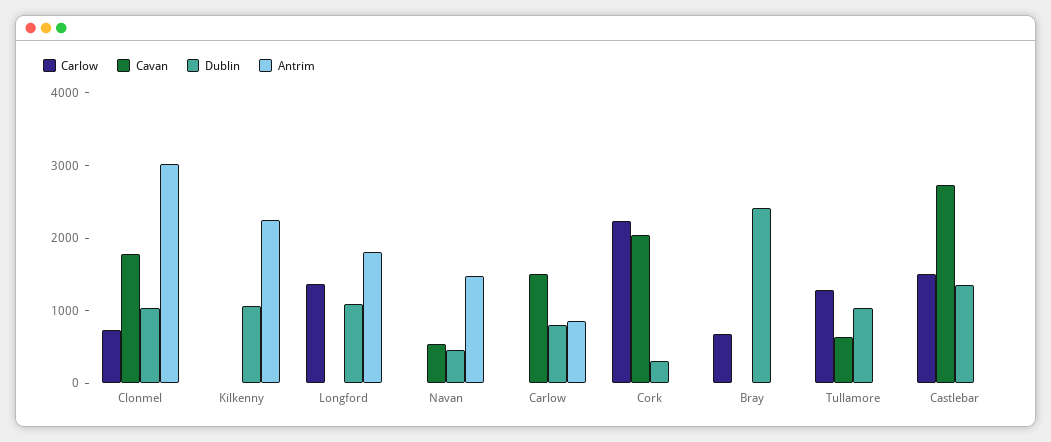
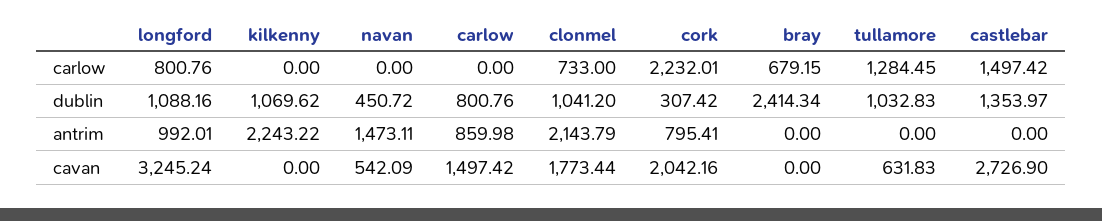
Antrim, Clonmel: 3000 -> 2143.79
Carlow, Longford: 1400 -> 800.76
Cavan, Longford: 0 -> 3245.24
Antrim, Longford: 1800 -> 992.01
Antrim, Cork: 0 -> 795.41

